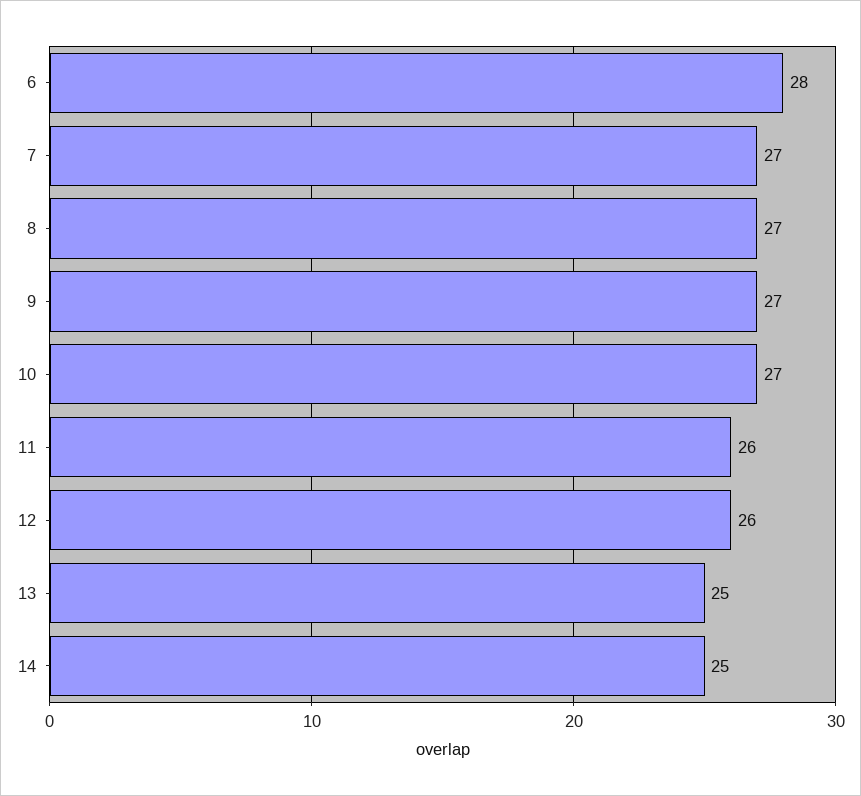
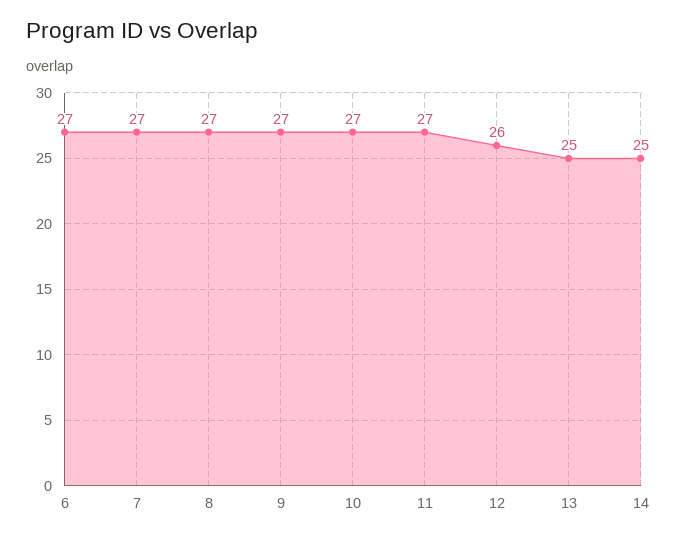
6: 28 -> 27
11: 26 -> 27

